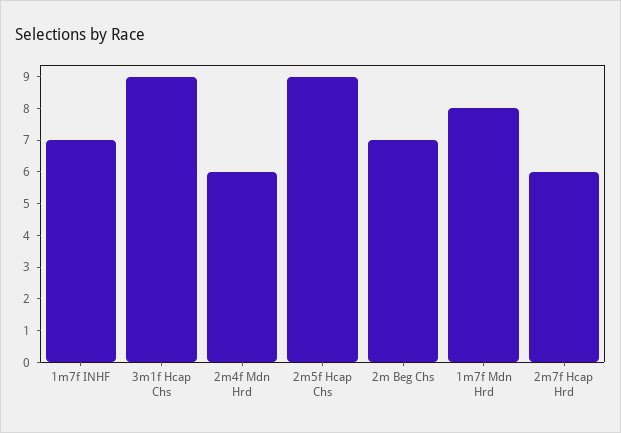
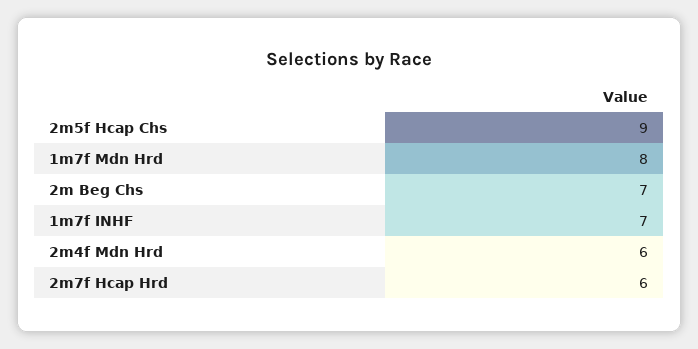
3m1f Hcap Chs: 9 -> none

